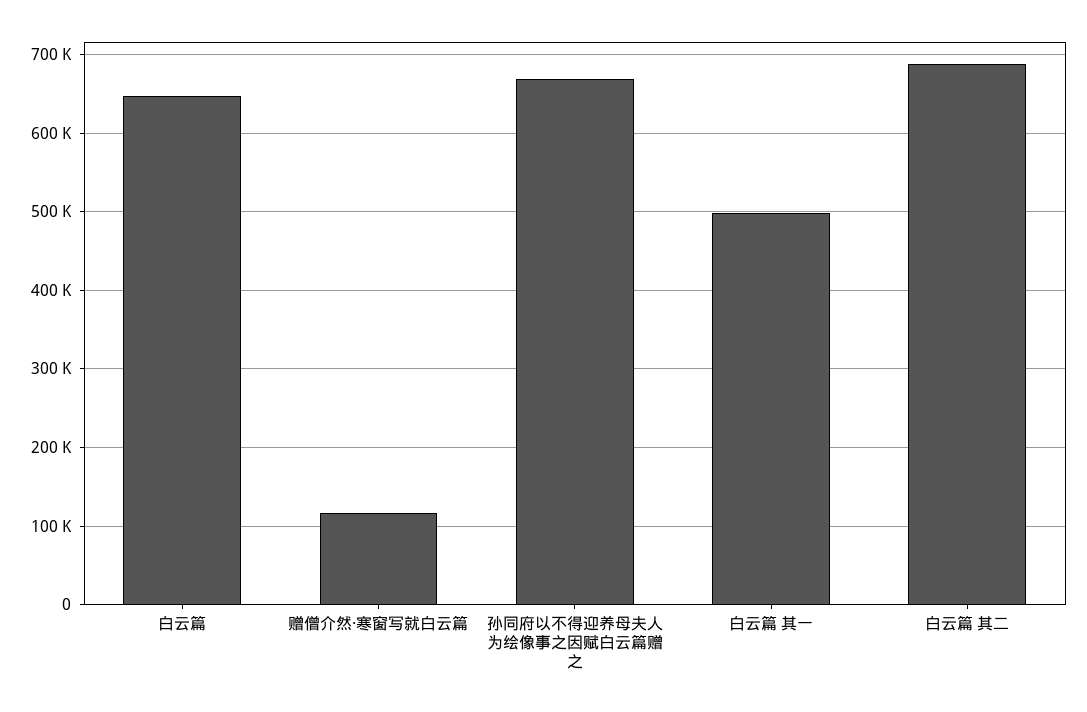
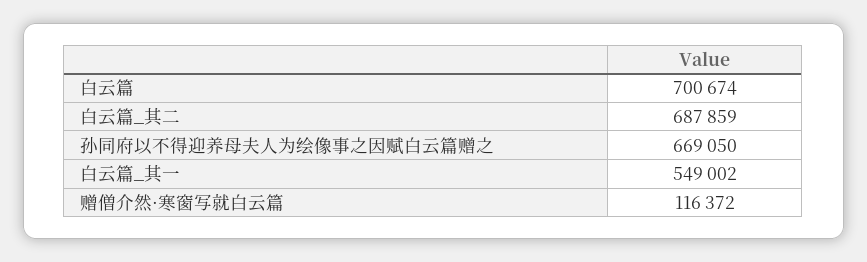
白云篇: 650000 -> 700674
白云篇 其一: 500000 -> 549002

